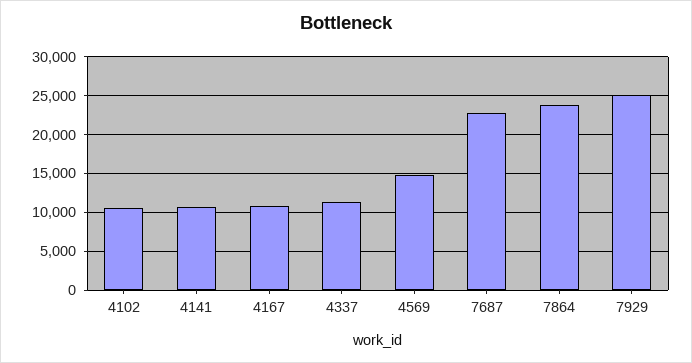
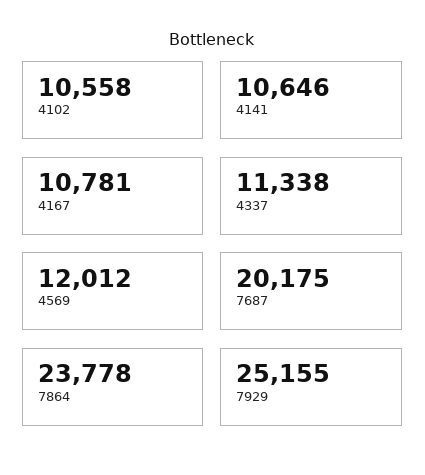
4569: 15000 -> 12012
7687: 23000 -> 20175

